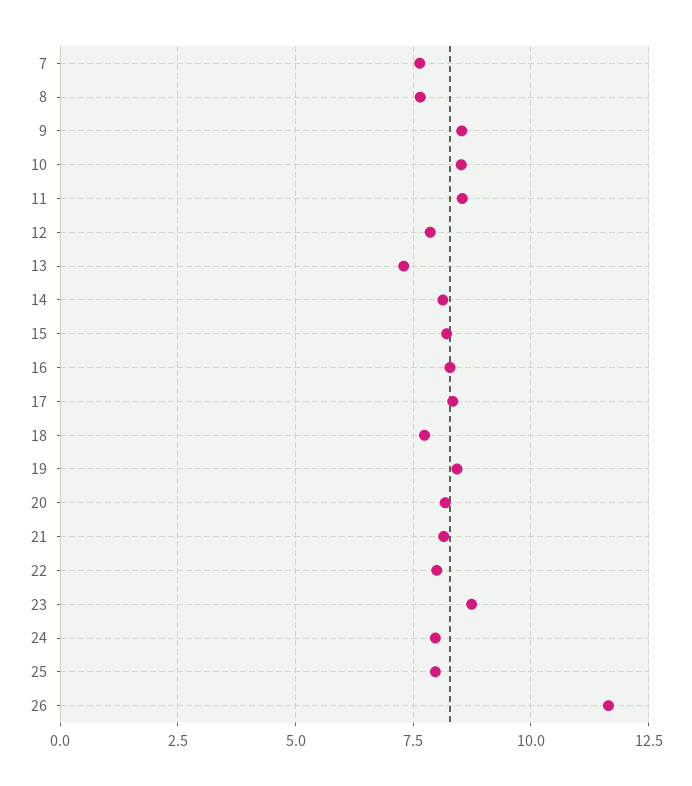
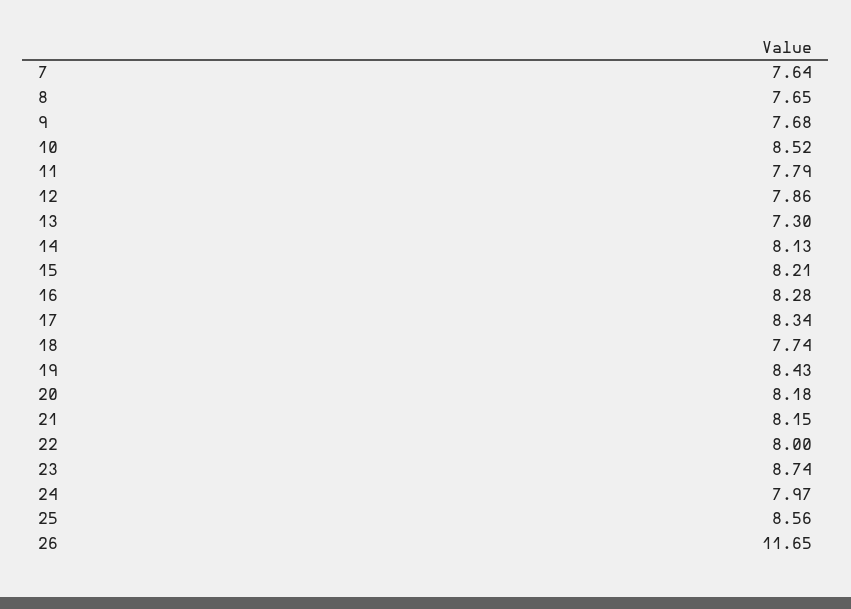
9: 8.5 -> 7.68
11: 8.5 -> 7.79
25: 8 -> 8.56

